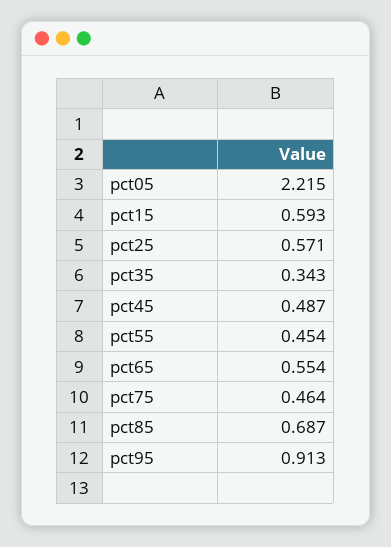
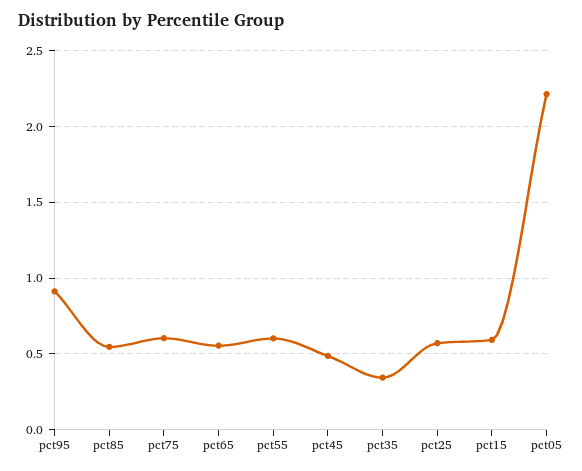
pct55: 0.454 -> 0.6
pct75: 0.464 -> 0.6
pct85: 0.687 -> 0.55

